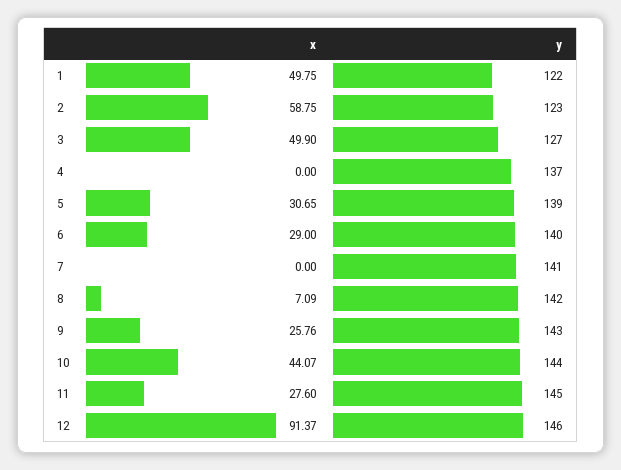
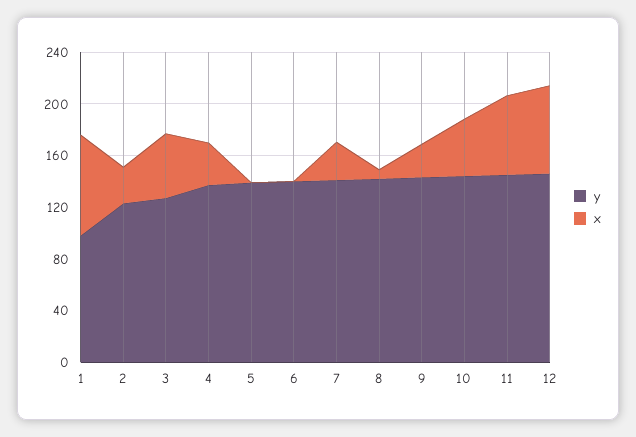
x, 1: 49.75 -> 80
y, 1: 122 -> 100
x, 2: 58.75 -> 30
x, 4: 0 -> 30
x, 5: 30.65 -> 0
x, 6: 29 -> 0
x, 7: 0 -> 30
x, 11: 27.6 -> 60
x, 12: 91.37 -> 70

